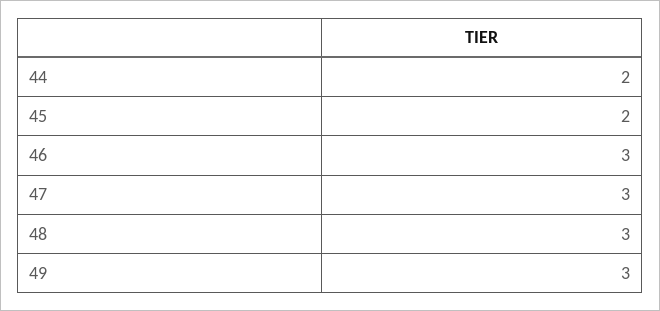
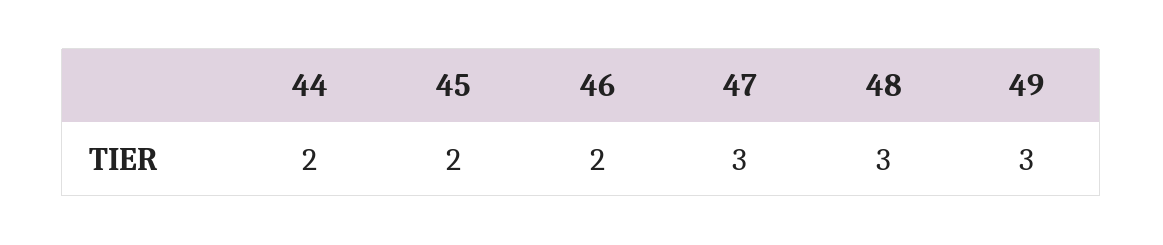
46: 3 -> 2

